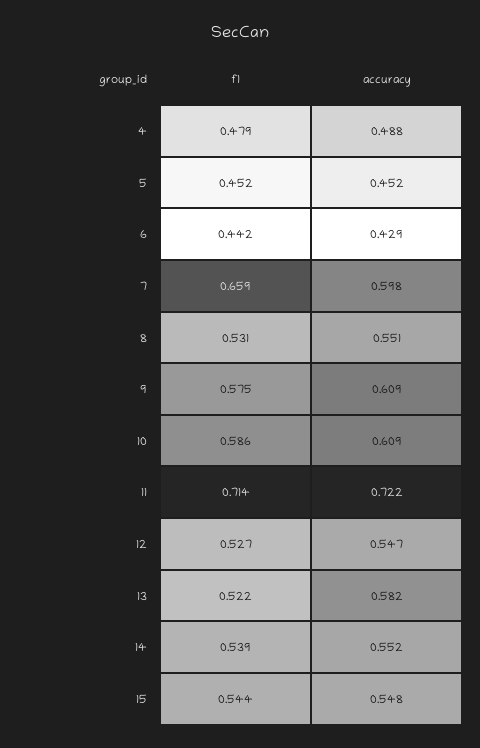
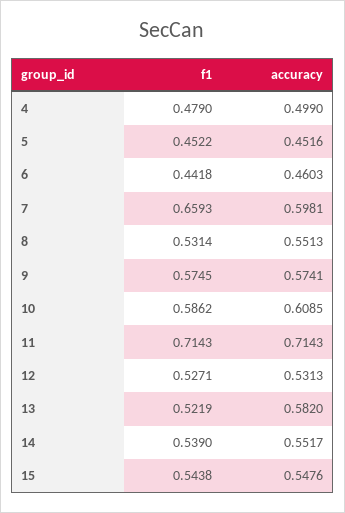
accuracy, 4: 0.488 -> 0.499
accuracy, 6: 0.429 -> 0.4603
accuracy, 9: 0.609 -> 0.5741
accuracy, 11: 0.722 -> 0.7143
accuracy, 12: 0.547 -> 0.5313

